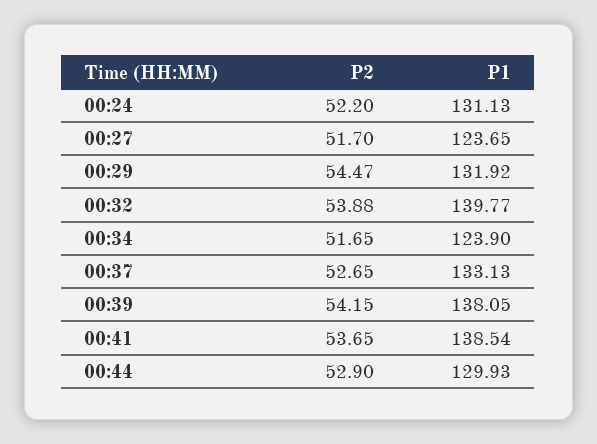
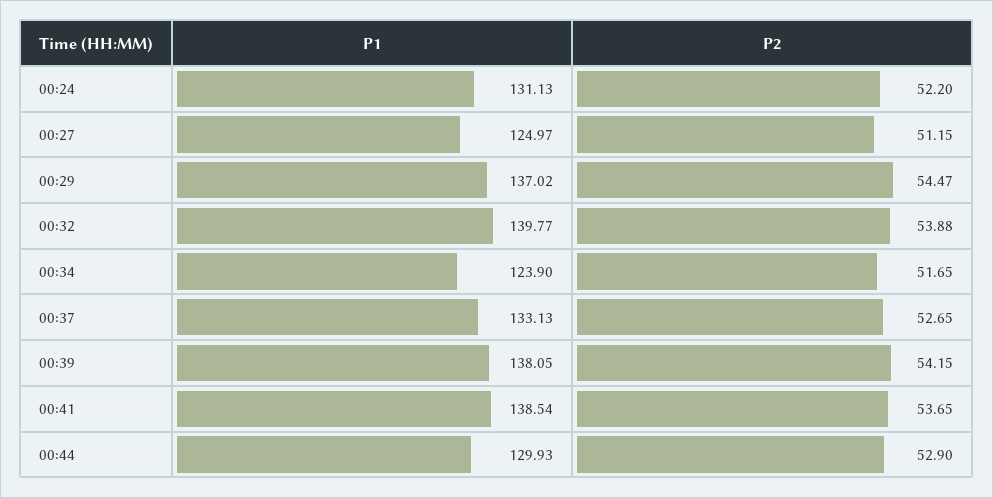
P2, 00:27: 51.7 -> 51.15
P1, 00:27: 123.65 -> 124.97
P1, 00:29: 131.92 -> 137.02

